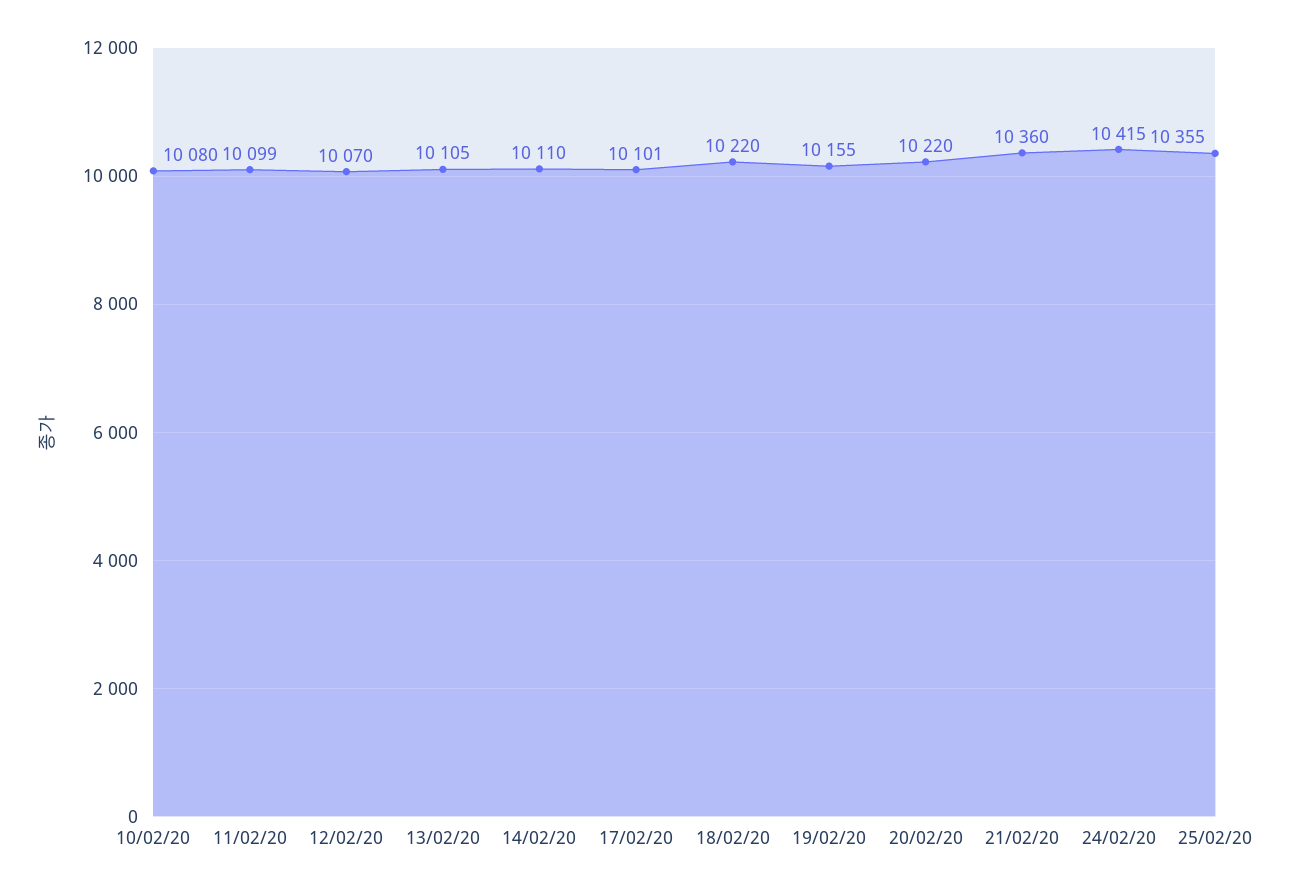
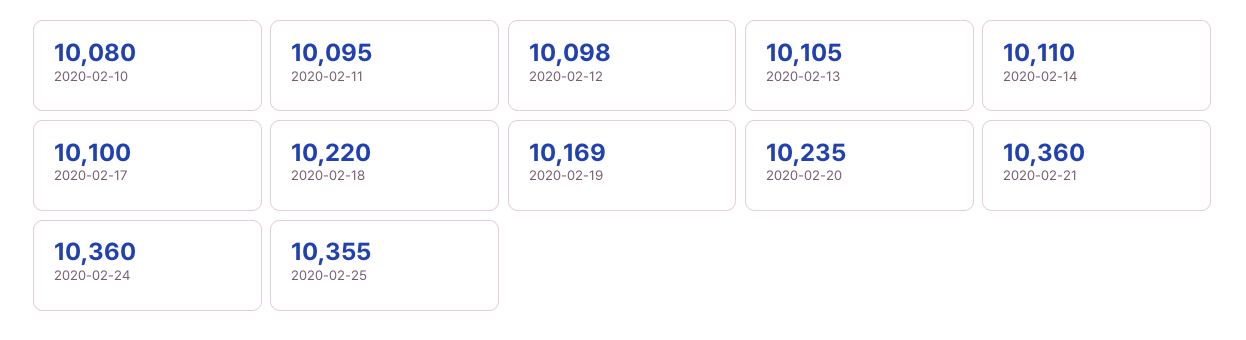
11/02/20: 10099 -> 10095
12/02/20: 10070 -> 10098
17/02/20: 10101 -> 10100
19/02/20: 10155 -> 10169
20/02/20: 10220 -> 10235
24/02/20: 10415 -> 10360

